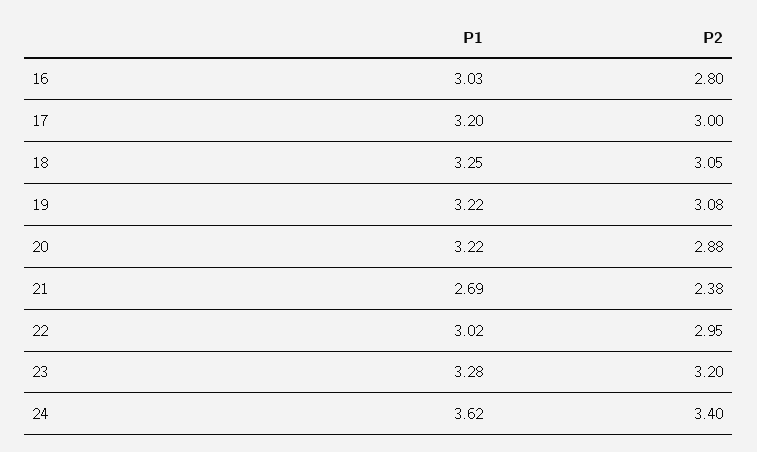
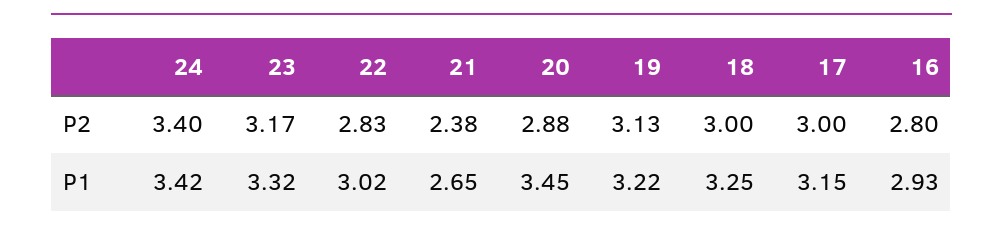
P1, 16: 3.03 -> 2.93
P1, 17: 3.2 -> 3.15
P2, 18: 3.05 -> 3
P2, 19: 3.08 -> 3.13
P1, 20: 3.22 -> 3.45
P1, 21: 2.69 -> 2.65
P2, 22: 2.95 -> 2.83
P1, 23: 3.28 -> 3.32
P2, 23: 3.2 -> 3.17
P1, 24: 3.62 -> 3.42

